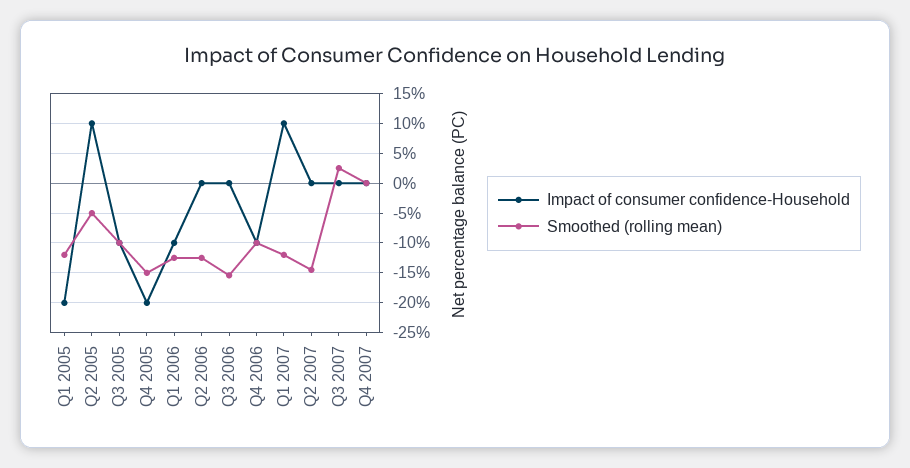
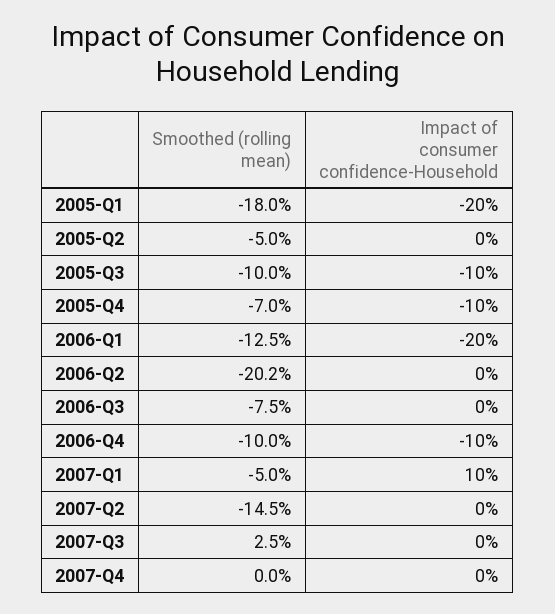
Smoothed (rolling mean), Q1 2005: -12.5 -> -18
Impact of consumer confidence-Household, Q2 2005: 10 -> 0
Impact of consumer confidence-Household, Q4 2005: -20 -> -10
Smoothed (rolling mean), Q4 2005: -15 -> -7
Impact of consumer confidence-Household, Q1 2006: -10 -> -20
Smoothed (rolling mean), Q2 2006: -12.5 -> -20.2
Smoothed (rolling mean), Q3 2006: -15 -> -7.5
Smoothed (rolling mean), Q1 2007: -12.5 -> -5

